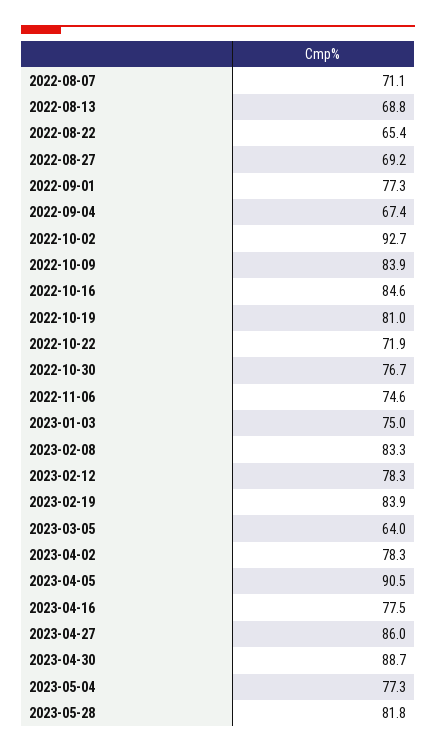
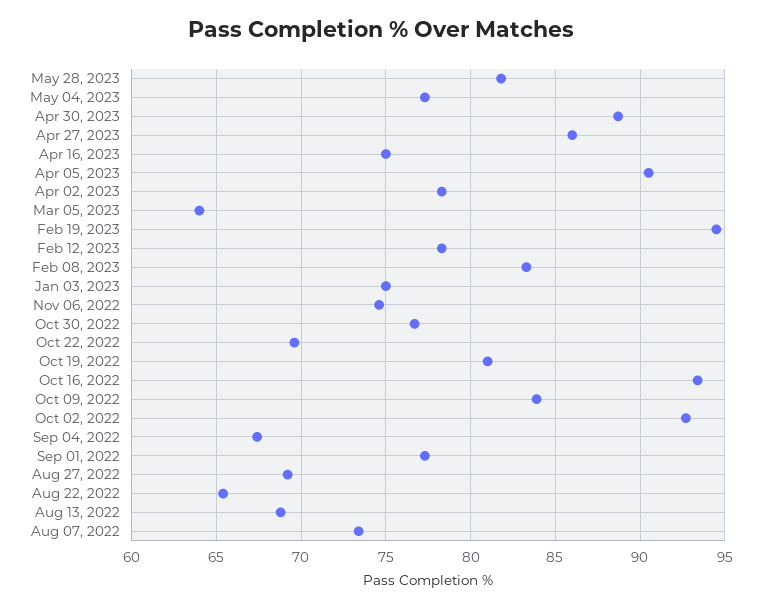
2022-08-07: 71.1 -> 73.5
2022-10-16: 84.6 -> 93.5
2022-10-22: 71.9 -> 69.5
2023-02-19: 83.9 -> 94.5
2023-04-16: 77.5 -> 75

